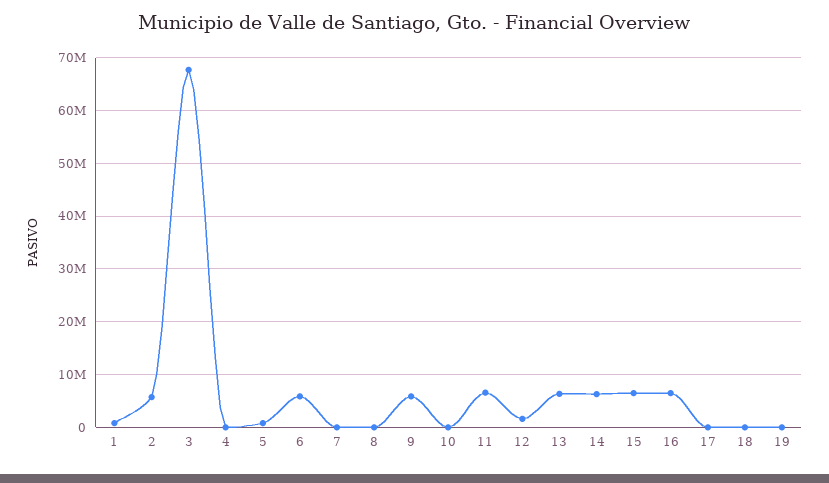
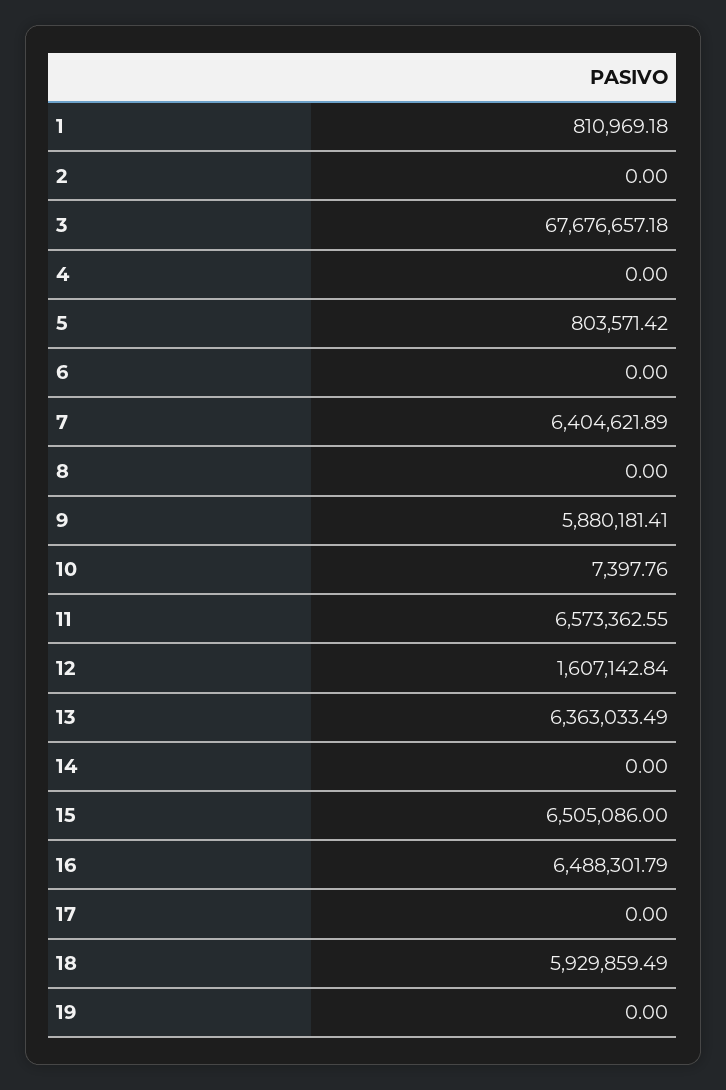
2: 6000000 -> 0
6: 6000000 -> 0
7: 0 -> 6404621.89
14: 6000000 -> 0
18: 0 -> 5929859.49

